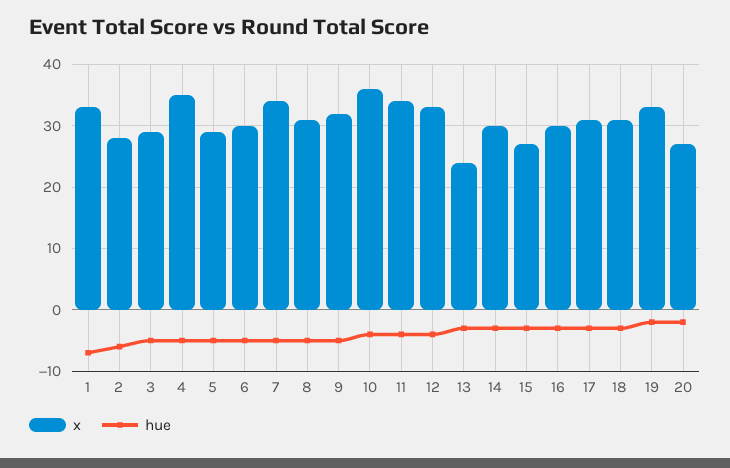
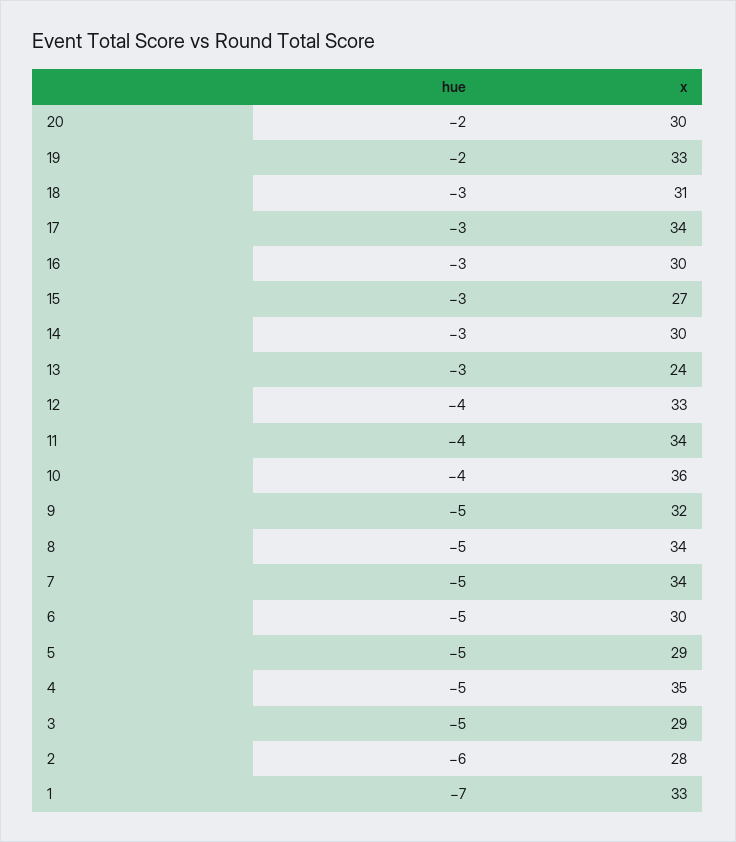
x, 8: 31 -> 34
x, 17: 31 -> 34
x, 20: 27 -> 30

